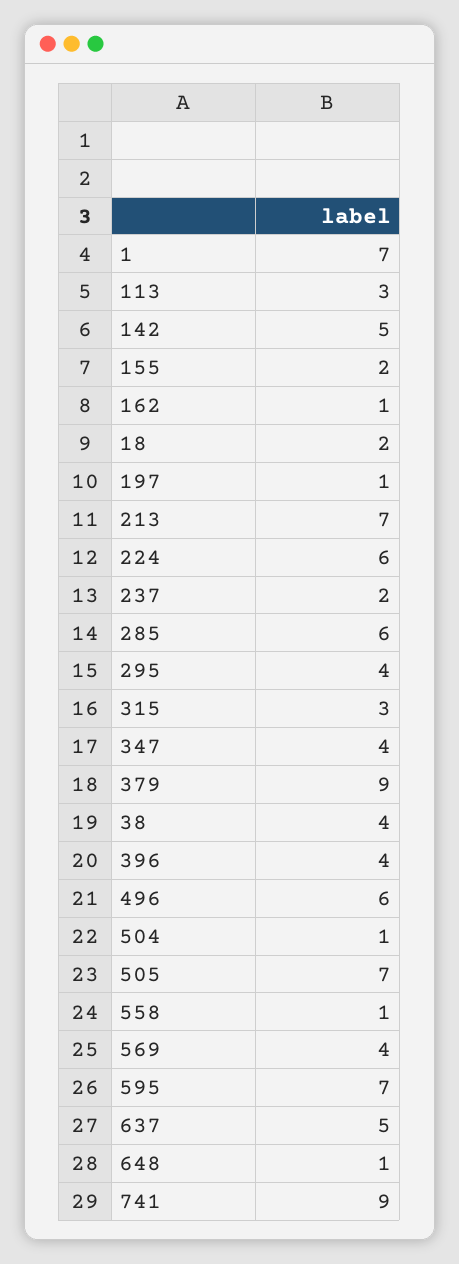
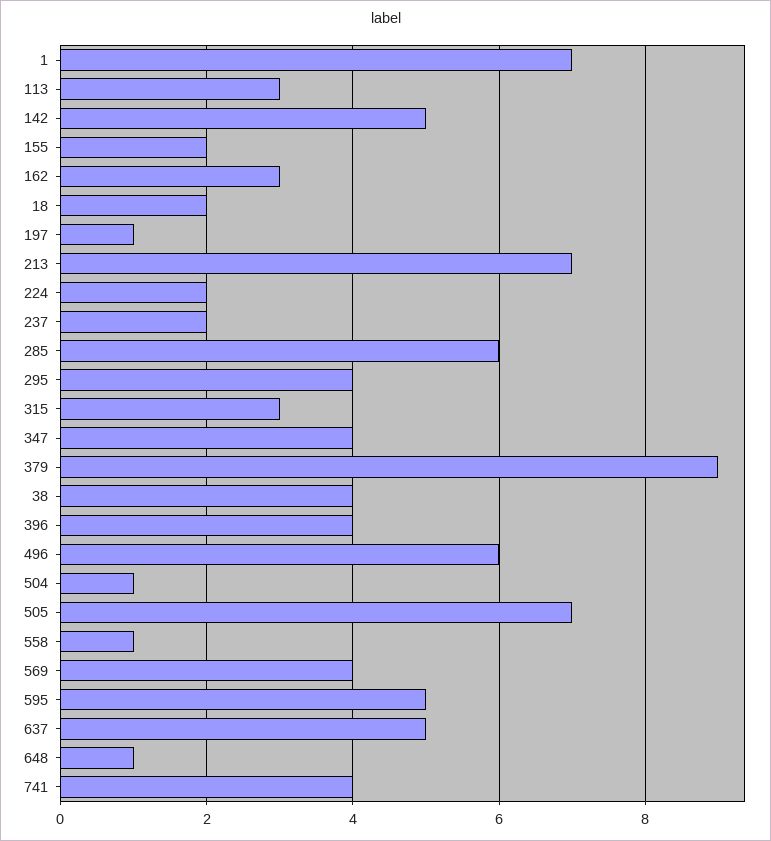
162: 1 -> 3
224: 6 -> 2
595: 7 -> 5
741: 9 -> 4

